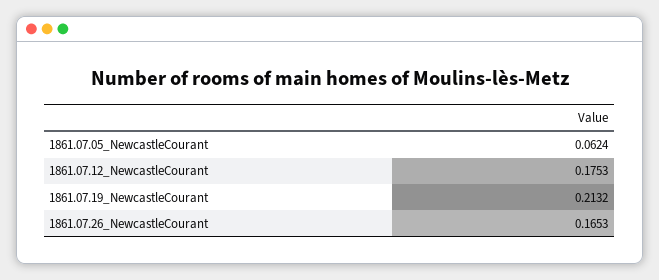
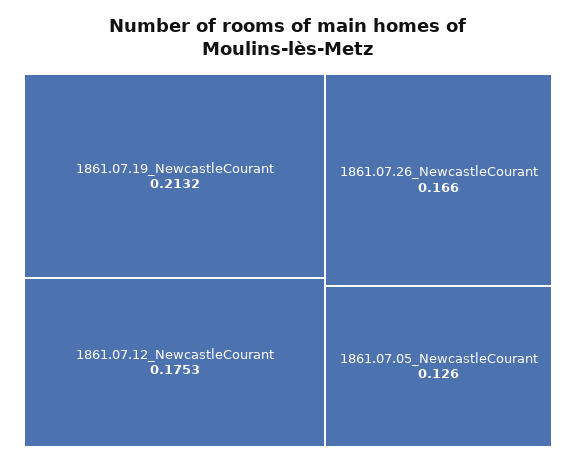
1861.07.05_NewcastleCourant: 0.0624 -> 0.126
1861.07.26_NewcastleCourant: 0.1653 -> 0.166

